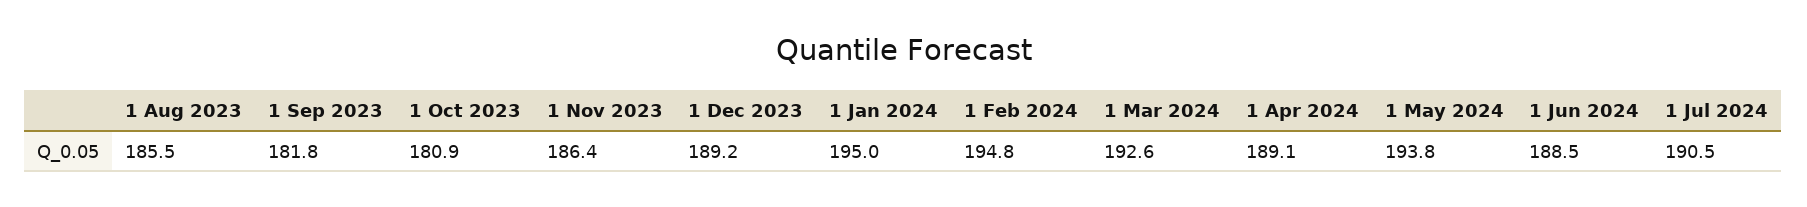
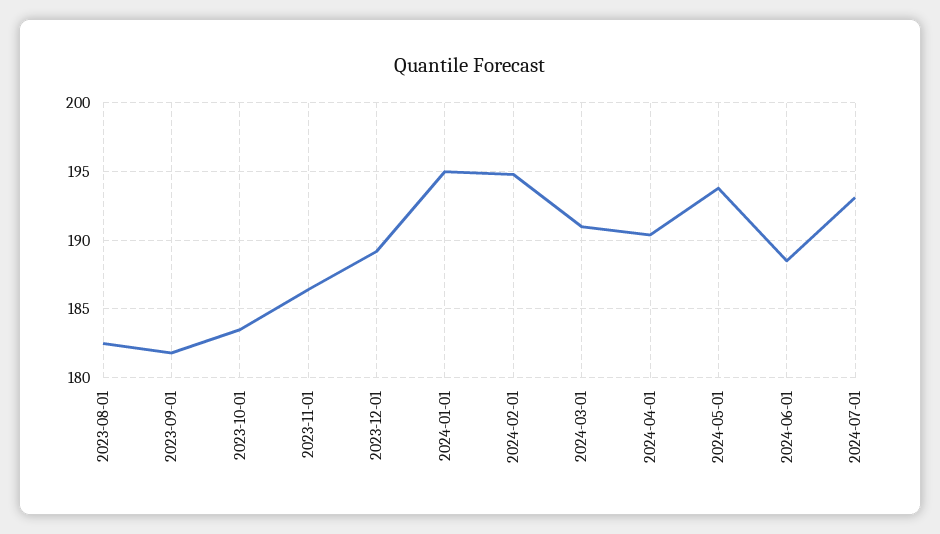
1 Aug 2023: 185.5 -> 182.5
1 Oct 2023: 180.9 -> 183.5
1 Mar 2024: 192.6 -> 191
1 Apr 2024: 189.1 -> 190.5
1 Jul 2024: 190.5 -> 193

